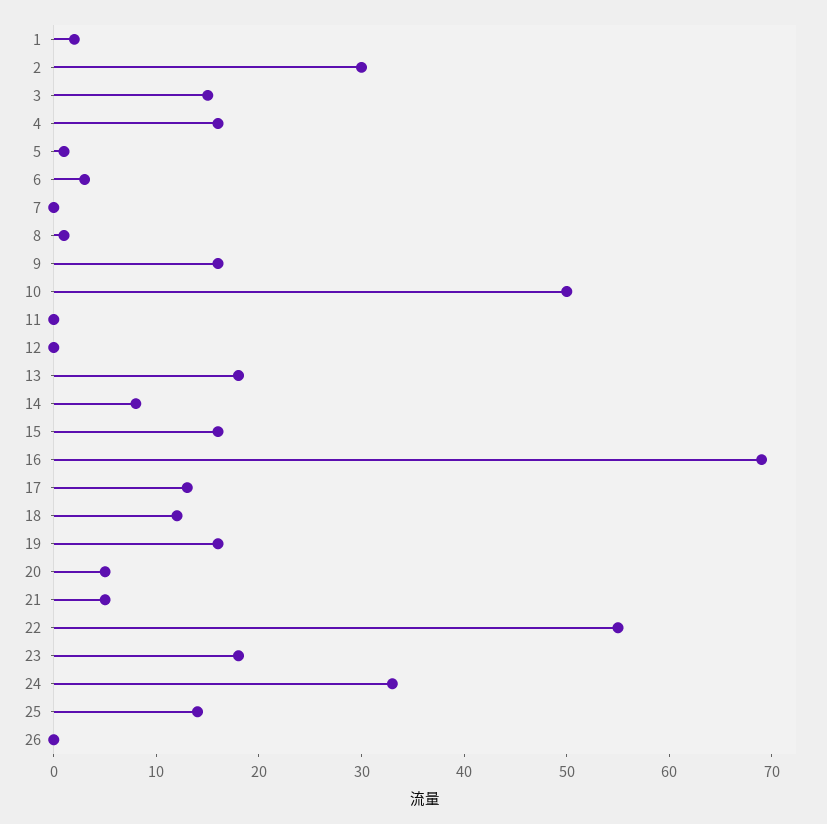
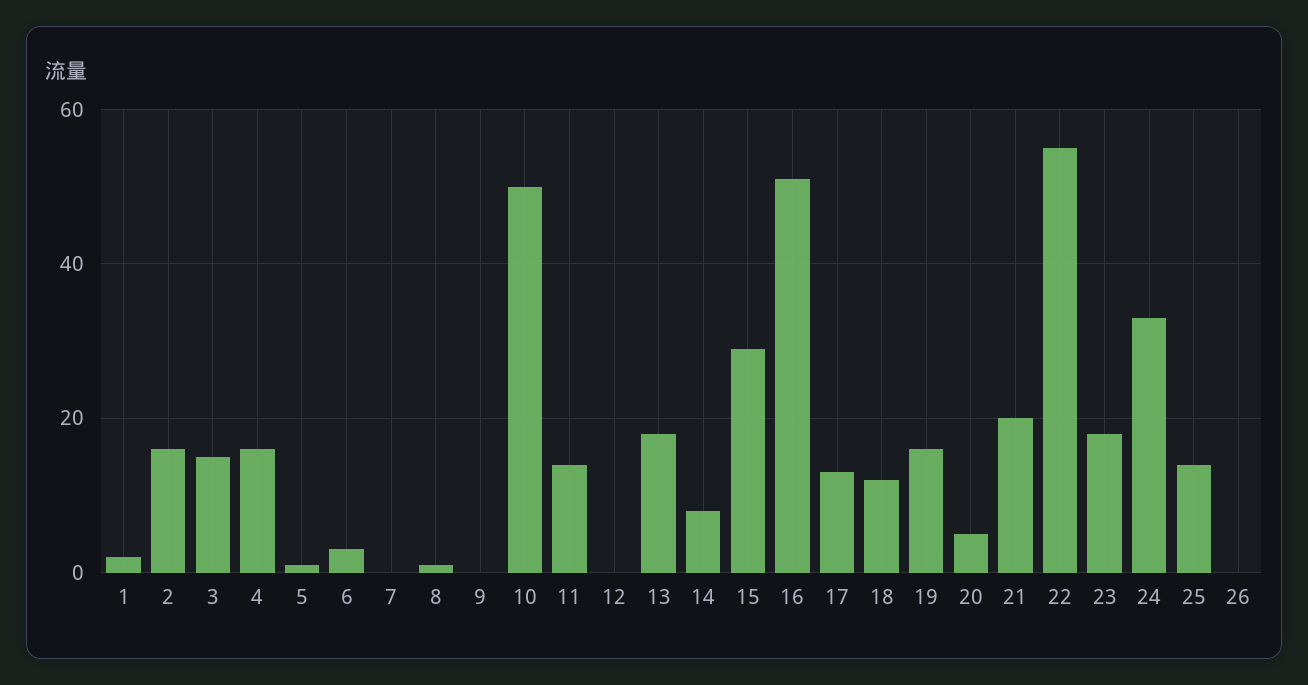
2: 30 -> 15
9: 16 -> 0
11: 0 -> 15
15: 16 -> 30
16: 69 -> 50
21: 5 -> 20

